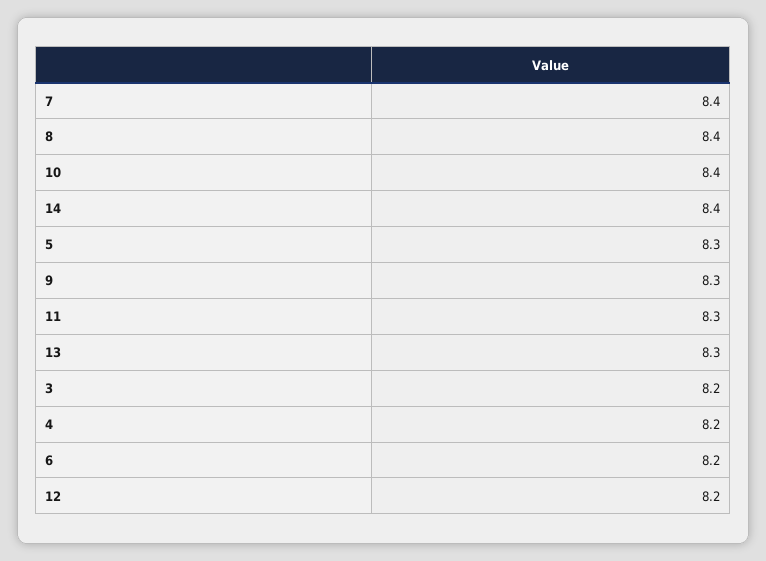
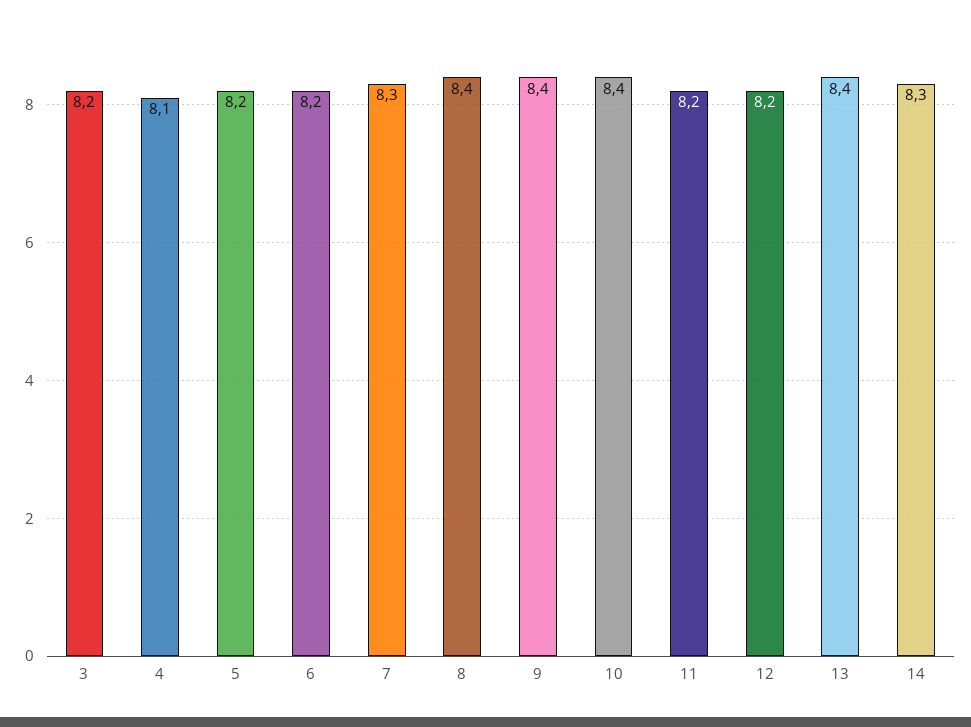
7: 8.4 -> 8.3
14: 8.4 -> 8.3
5: 8.3 -> 8.2
9: 8.3 -> 8.4
11: 8.3 -> 8.2
13: 8.3 -> 8.4
4: 8.2 -> 8.1

